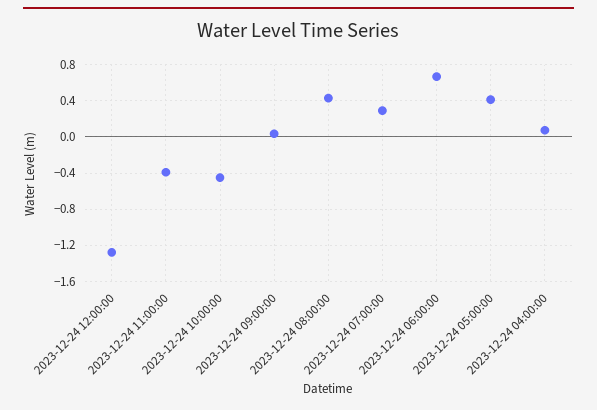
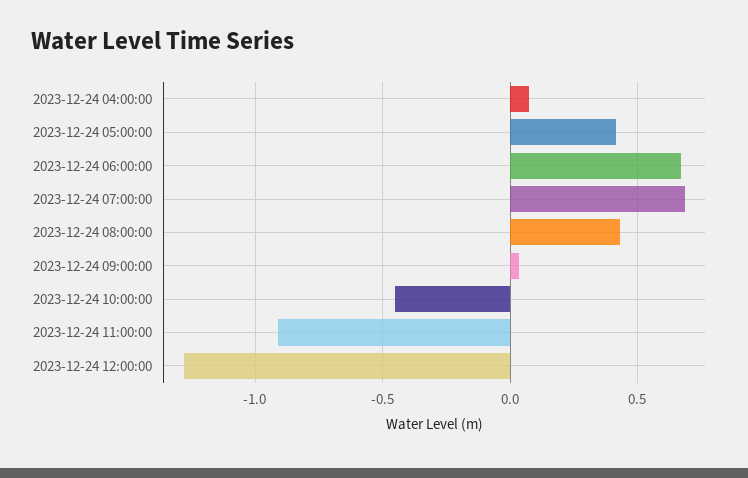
2023-12-24 11:00:00: -0.4 -> -0.9
2023-12-24 07:00:00: 0.3 -> 0.7

